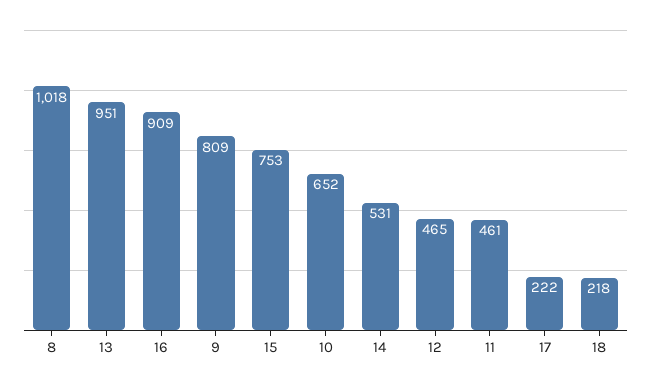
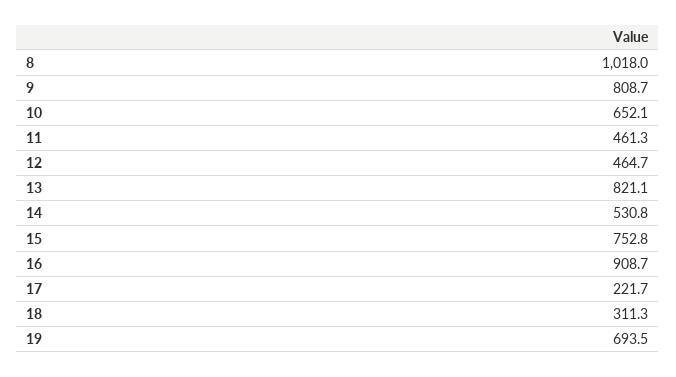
13: 951 -> 821.1
18: 218 -> 311.3
19: none -> 693.5

